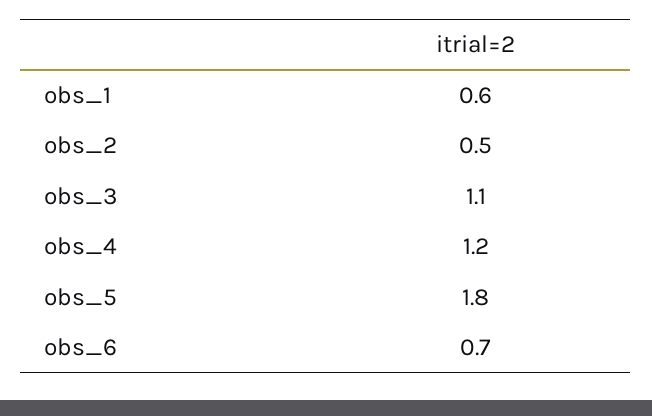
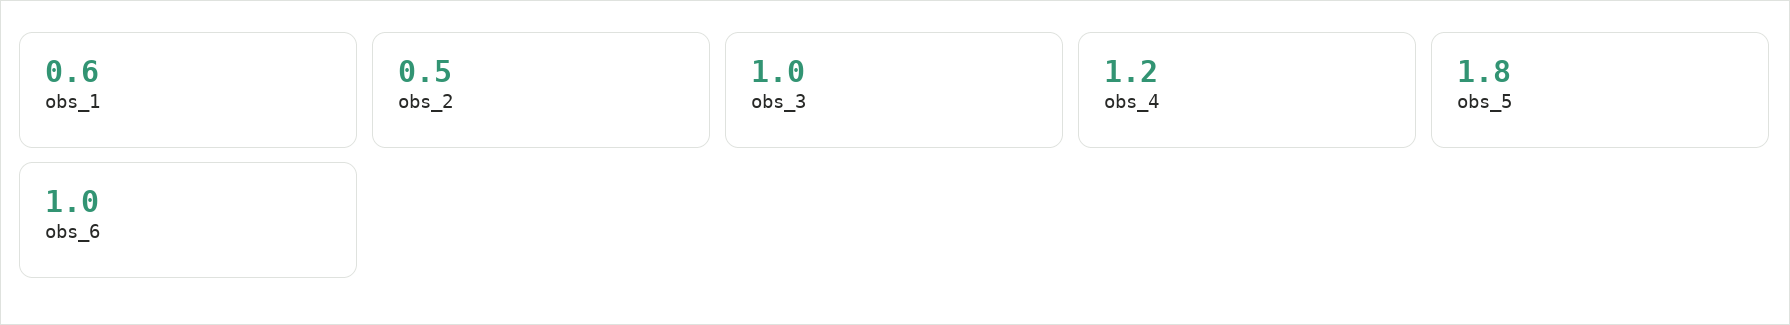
obs_3: 1.1 -> 1
obs_6: 0.7 -> 1

